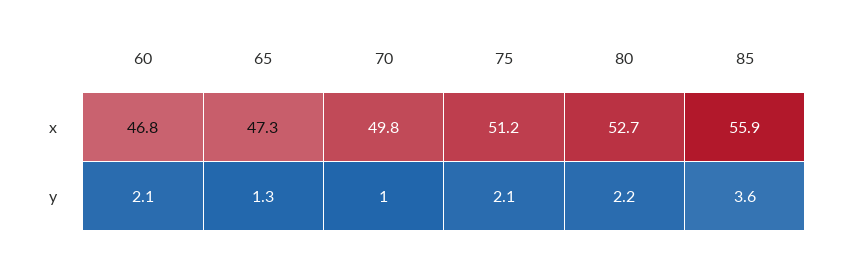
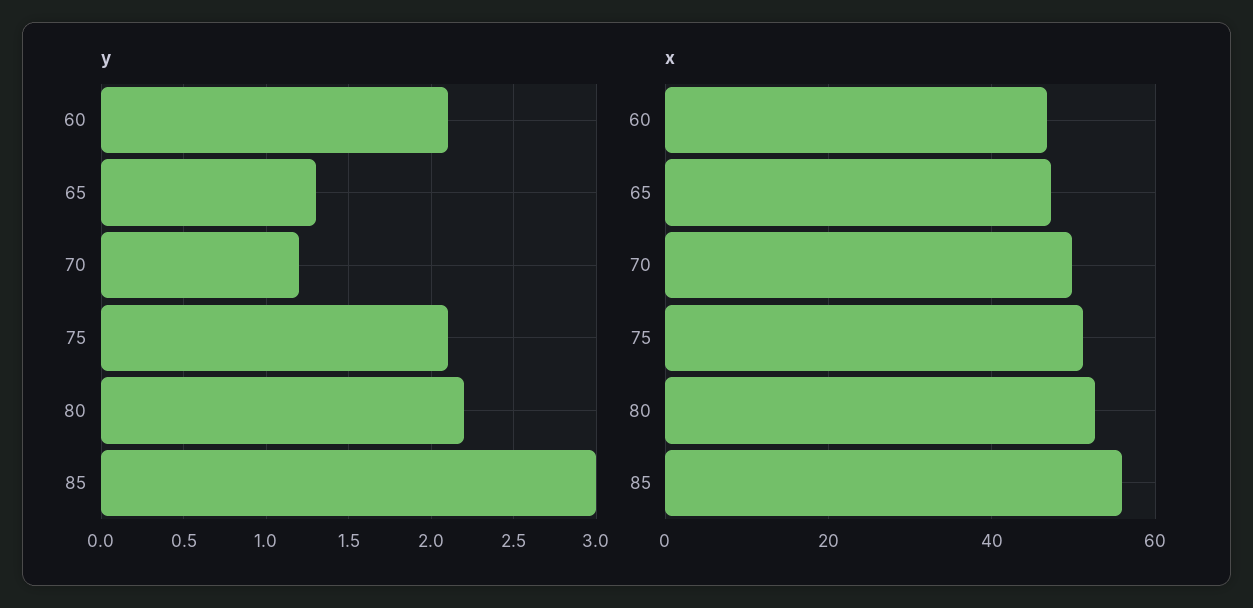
y, 70: 1 -> 1.2
y, 85: 3.6 -> 3

